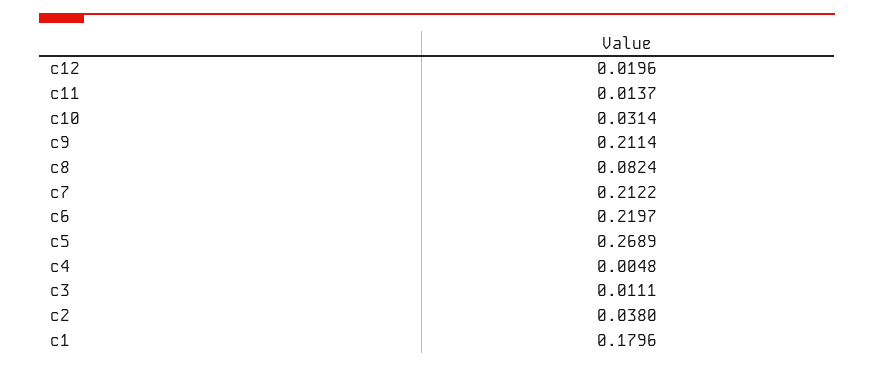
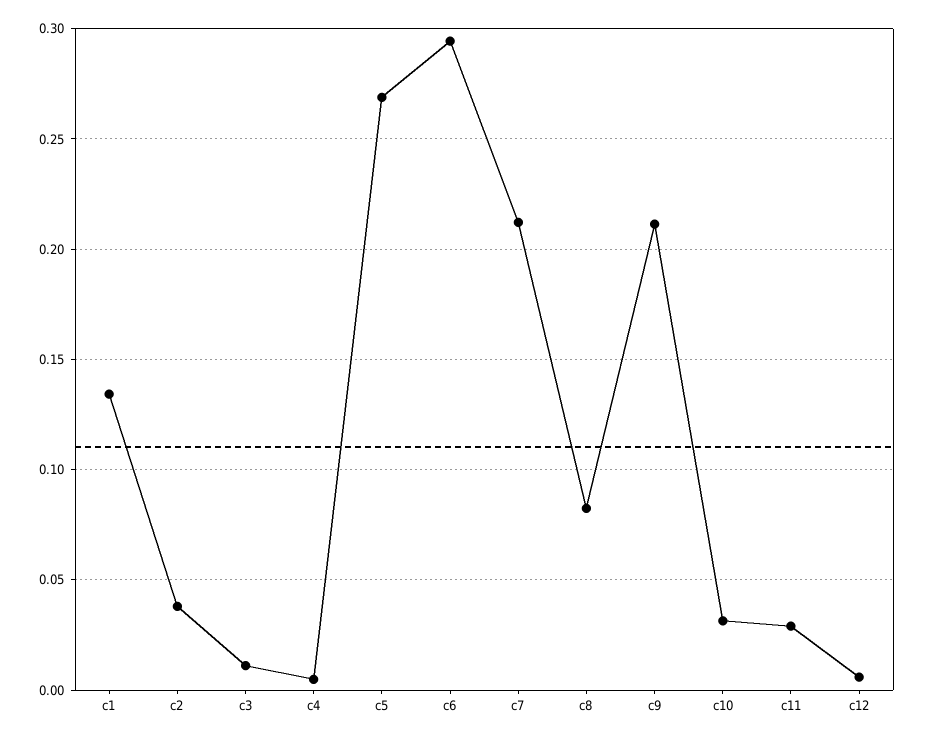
c12: 0.0196 -> 0.005
c11: 0.0137 -> 0.03
c6: 0.2197 -> 0.295
c1: 0.1796 -> 0.135

